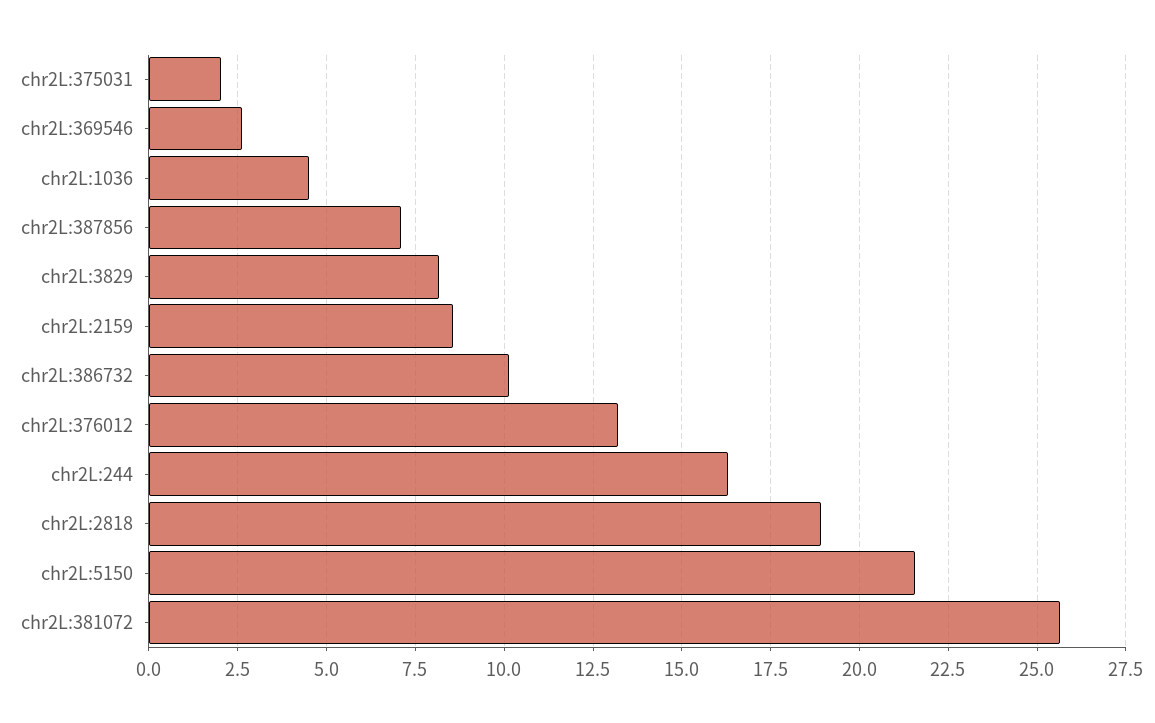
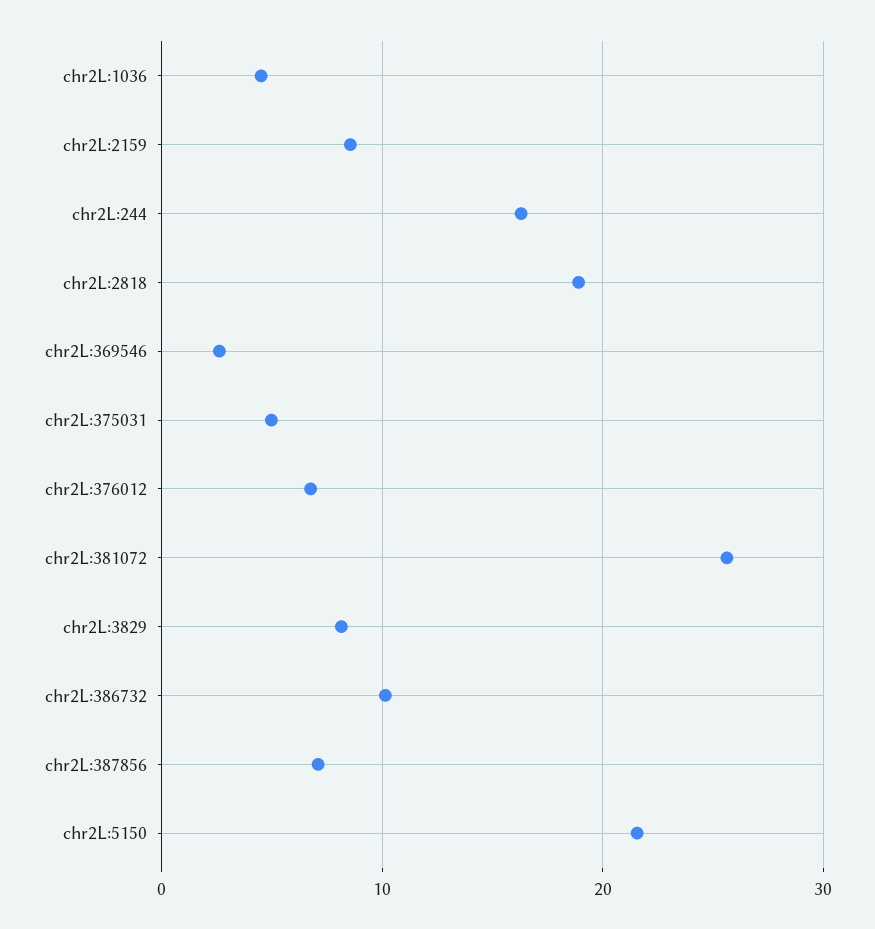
chr2L:375031: 2 -> 5
chr2L:376012: 13.25 -> 7

